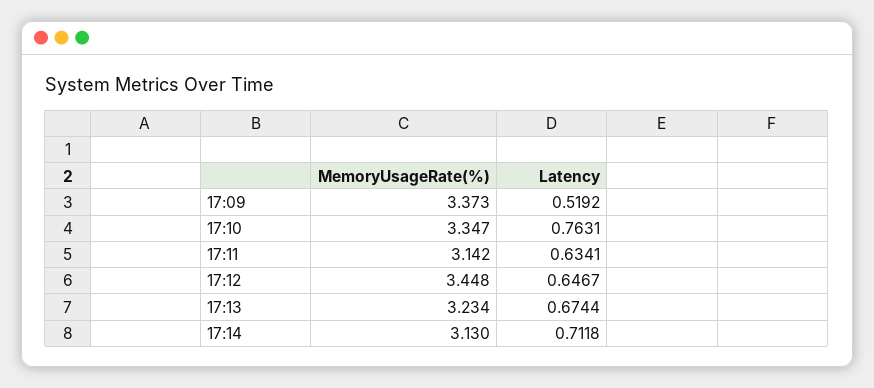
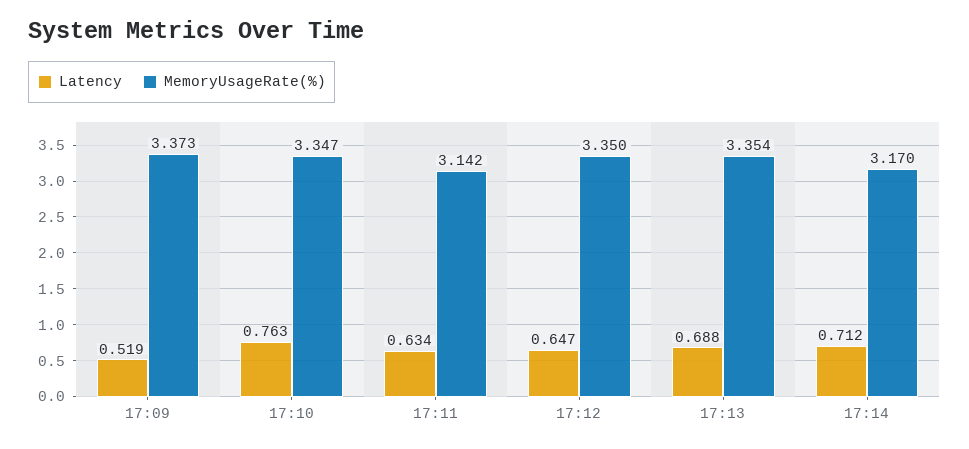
MemoryUsageRate(%), 17:12: 3.448 -> 3.35
MemoryUsageRate(%), 17:13: 3.234 -> 3.354
Latency, 17:13: 0.6744 -> 0.688
MemoryUsageRate(%), 17:14: 3.13 -> 3.17

